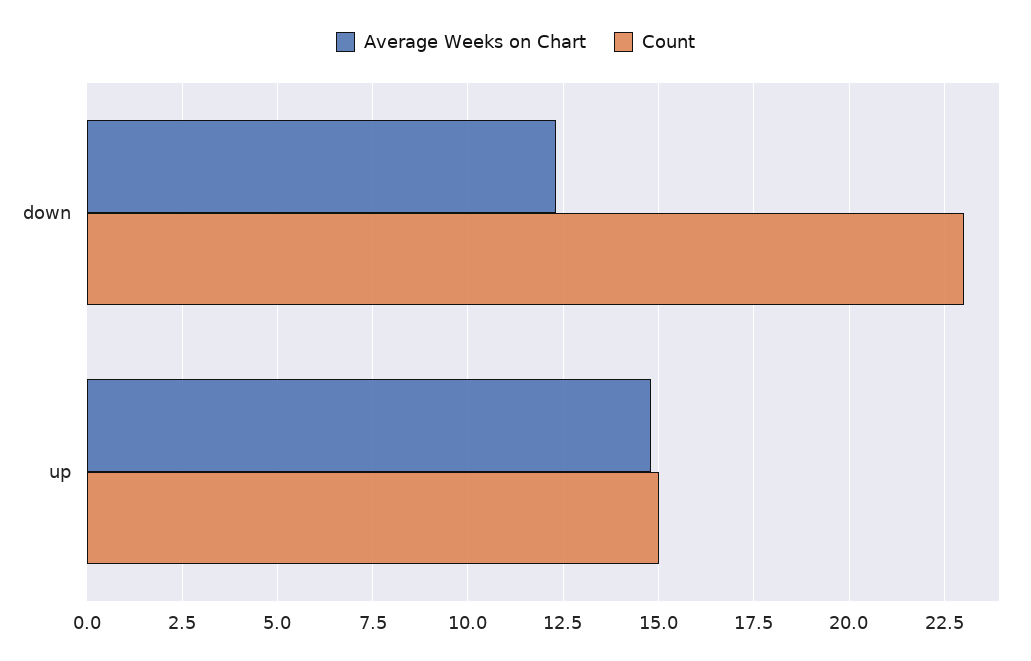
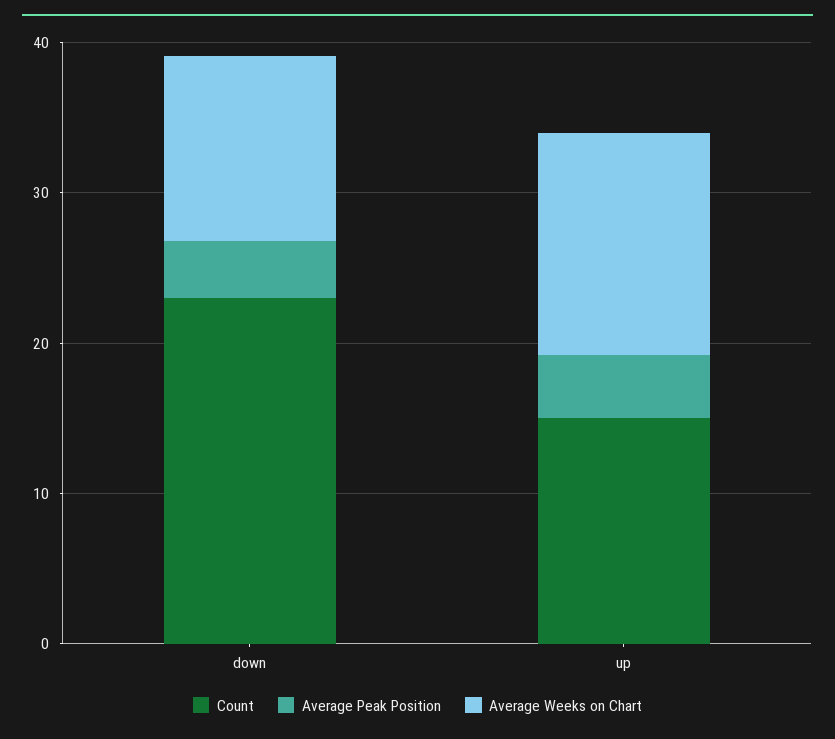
Average Peak Position, down: none -> 4
Average Peak Position, up: none -> 4

